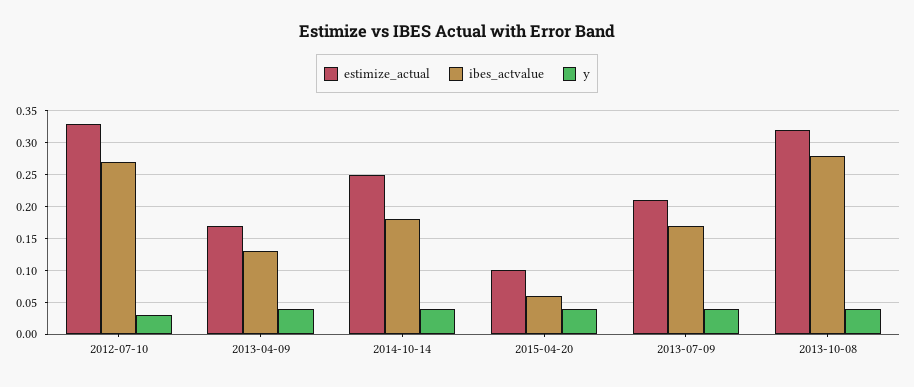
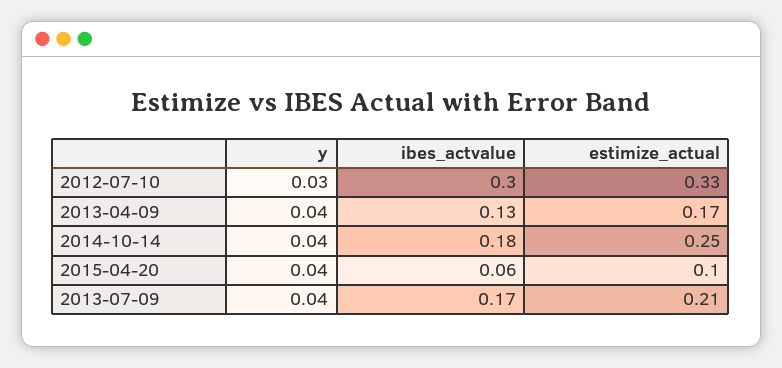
ibes_actvalue, 2012-07-10: 0.27 -> 0.3
estimize_actual, 2013-10-08: 0.32 -> none
ibes_actvalue, 2013-10-08: 0.28 -> none
y, 2013-10-08: 0.04 -> none

